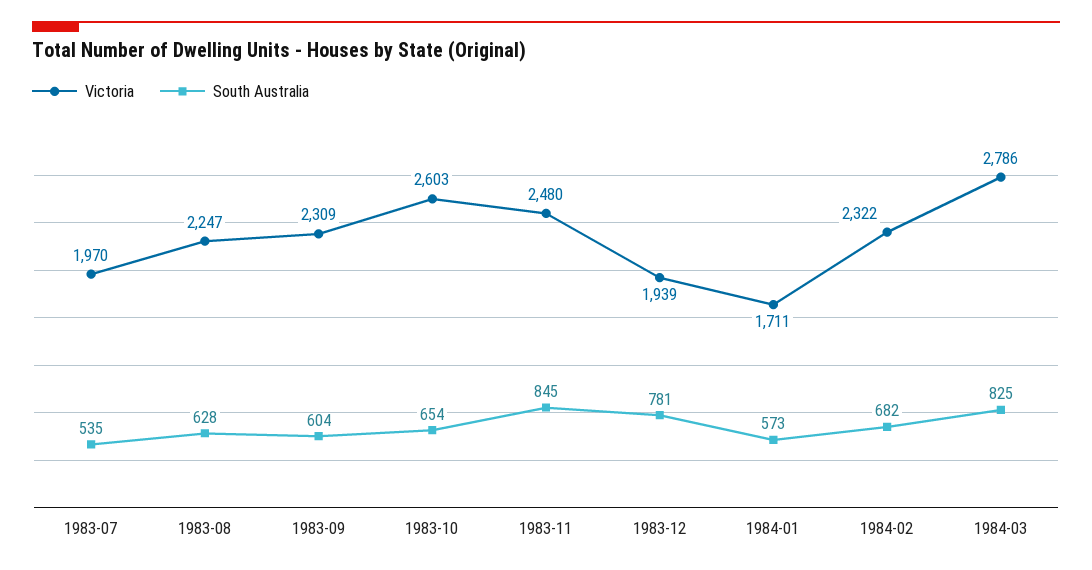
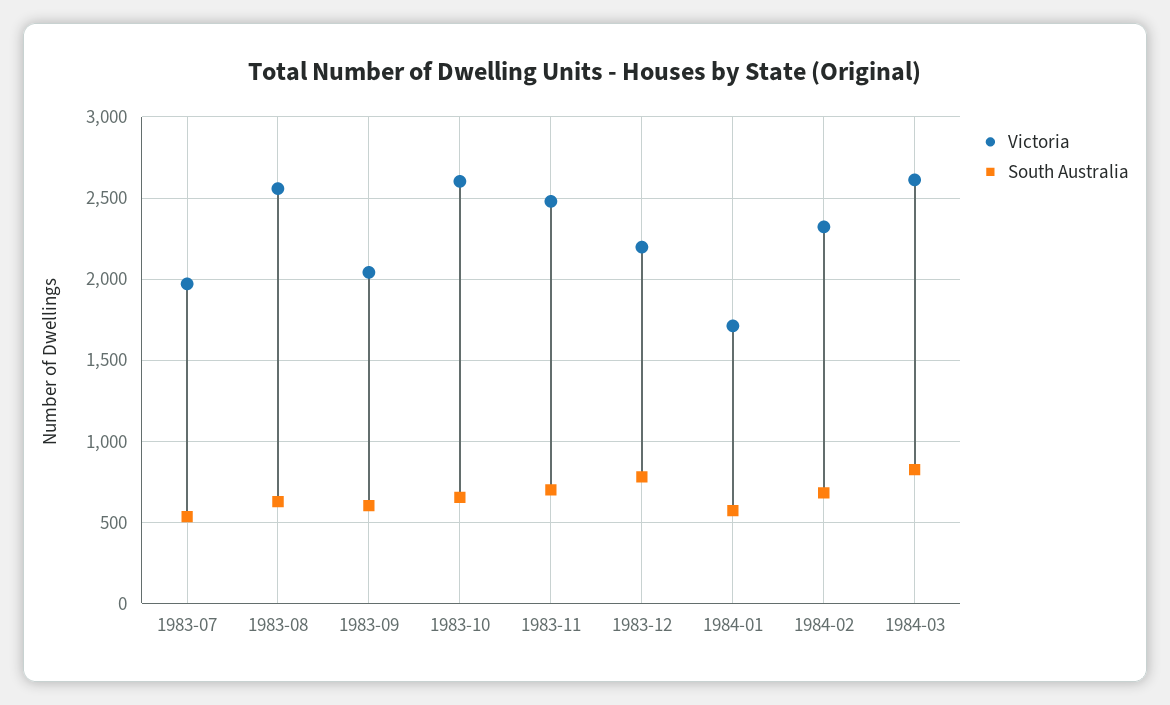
Victoria, 1983-08: 2247 -> 2550
Victoria, 1983-09: 2309 -> 2050
South Australia, 1983-11: 845 -> 700
Victoria, 1983-12: 1939 -> 2200
Victoria, 1984-03: 2786 -> 2600

